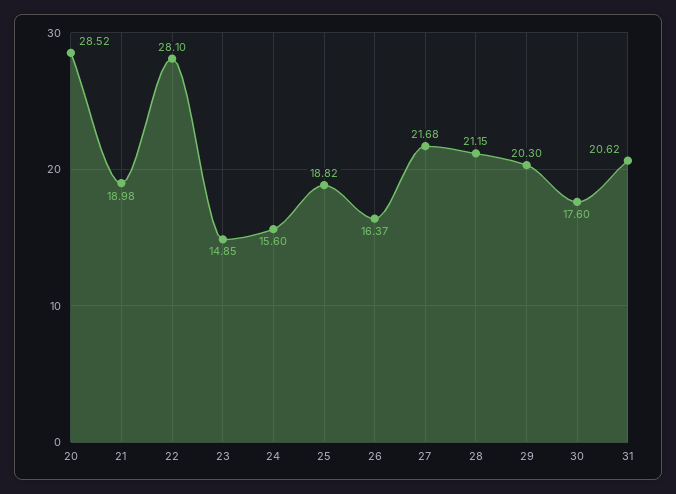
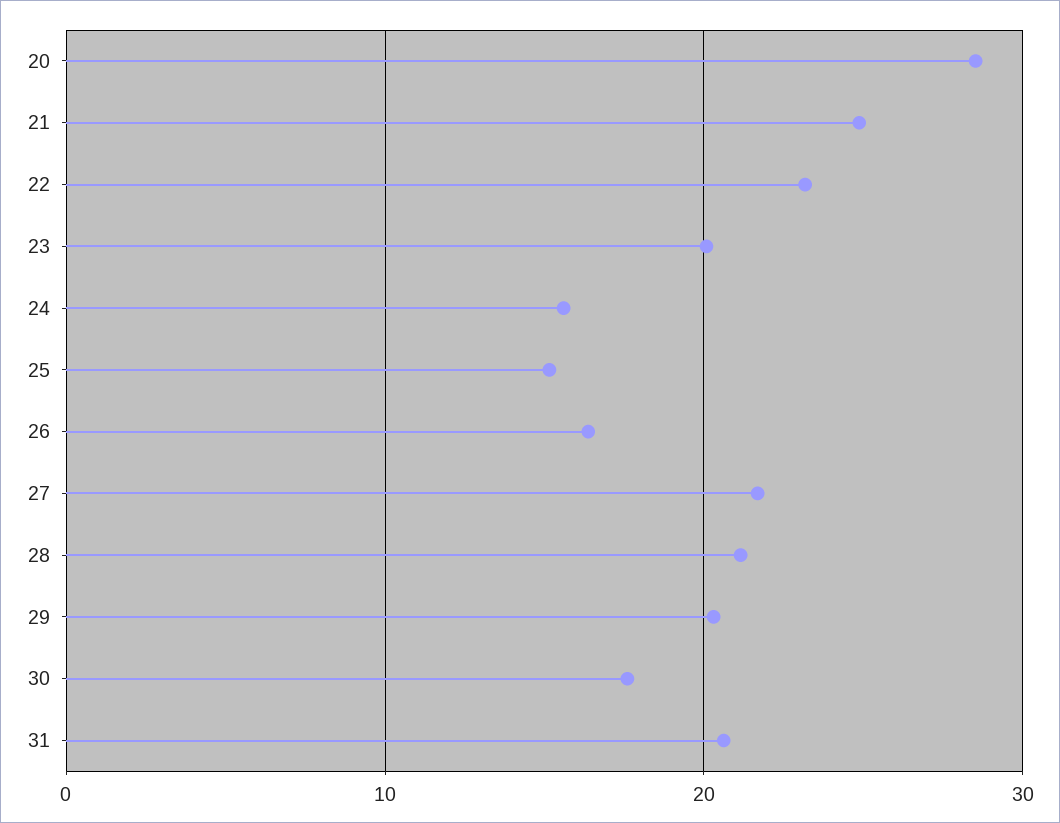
21: 18.98 -> 25
22: 28.1 -> 23
23: 14.85 -> 20
25: 18.82 -> 15

